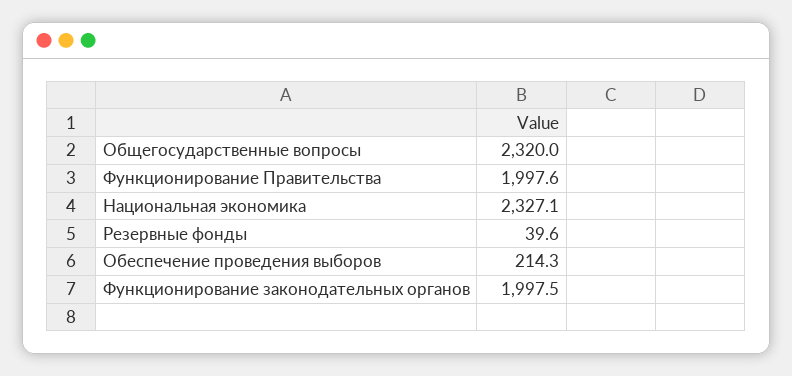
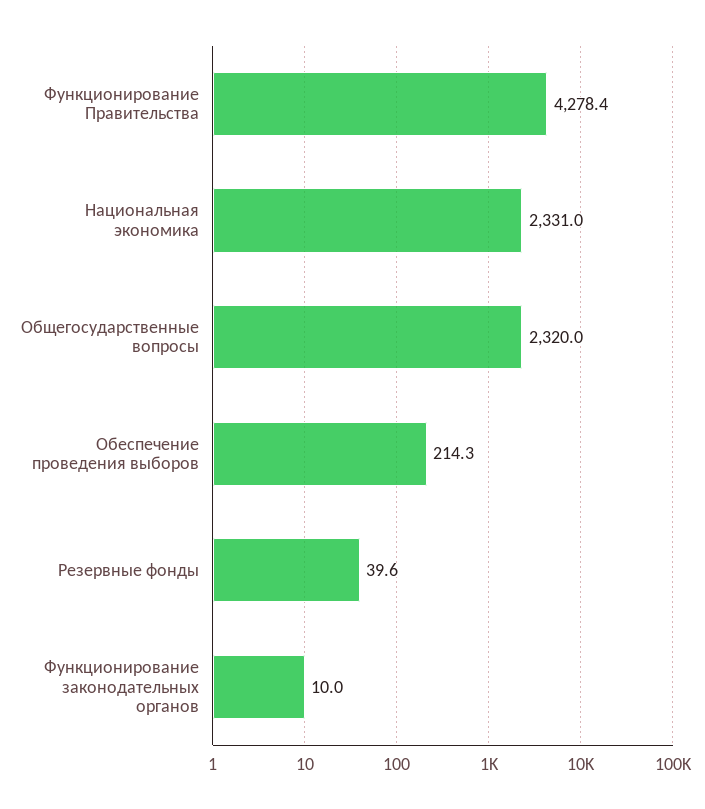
Функционирование Правительства: 1997.6 -> 4278.4
Национальная экономика: 2327.1 -> 2331
Функционирование законодательных органов: 1997.5 -> 10

